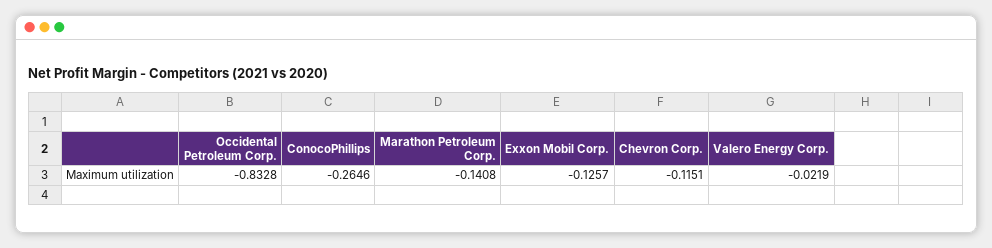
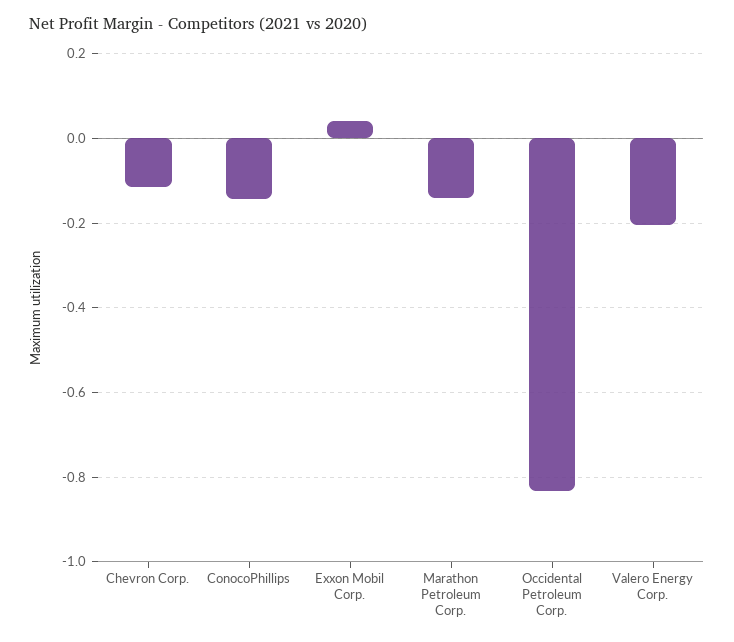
ConocoPhillips: -0.2646 -> -0.14
Exxon Mobil Corp.: -0.1257 -> 0.04
Valero Energy Corp.: -0.0219 -> -0.2

